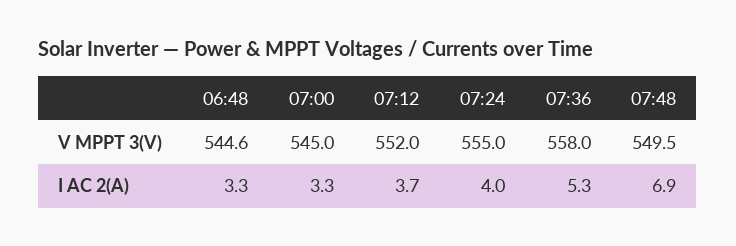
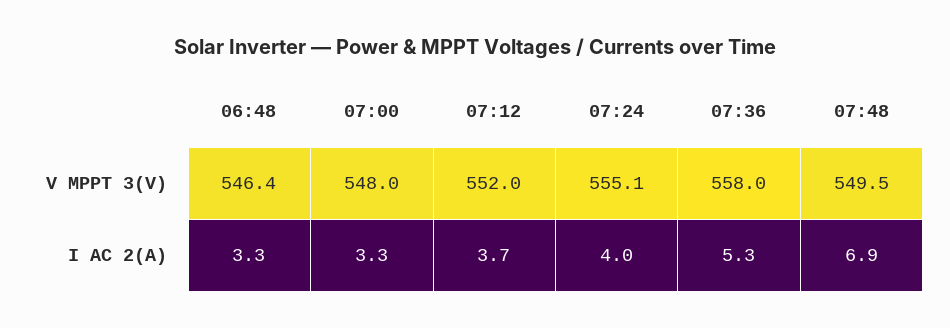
06:48, V MPPT 3(V): 544.6 -> 546.4
07:00, V MPPT 3(V): 545 -> 548
07:24, V MPPT 3(V): 555 -> 555.1

